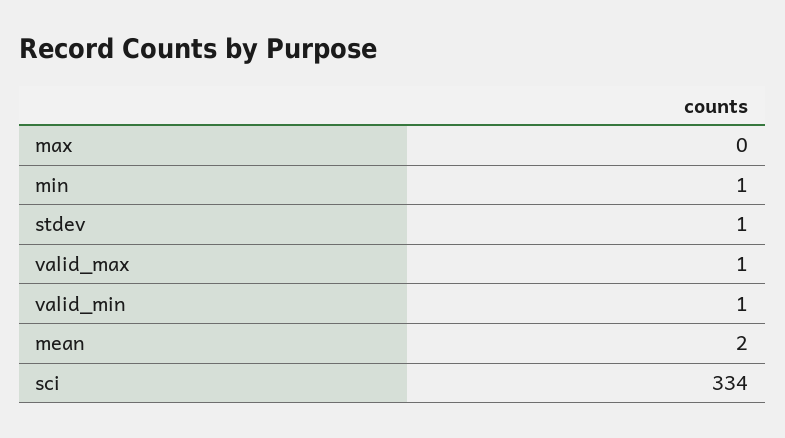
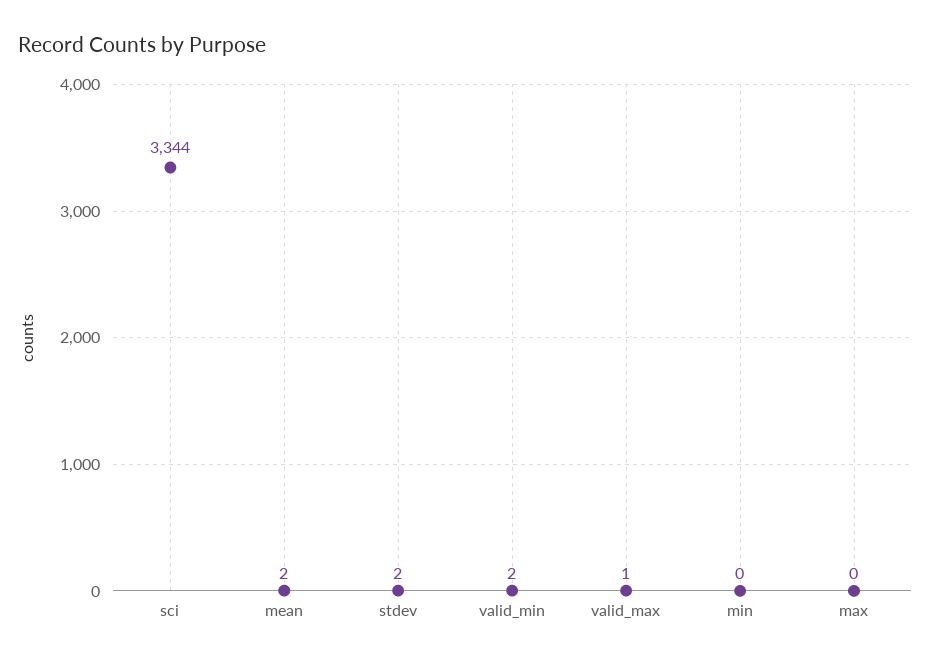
min: 1 -> 0
stdev: 1 -> 2
valid_min: 1 -> 2
sci: 334 -> 3344

